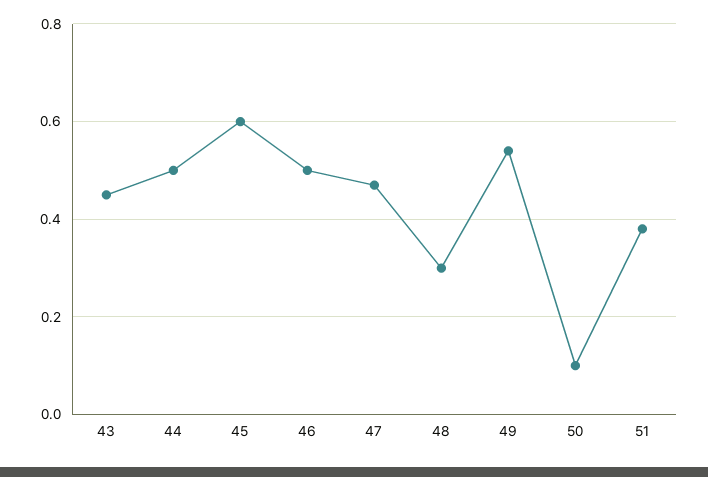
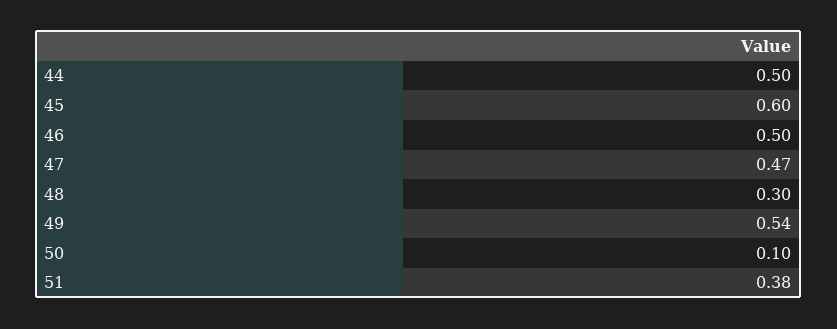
43: 0.45 -> none

